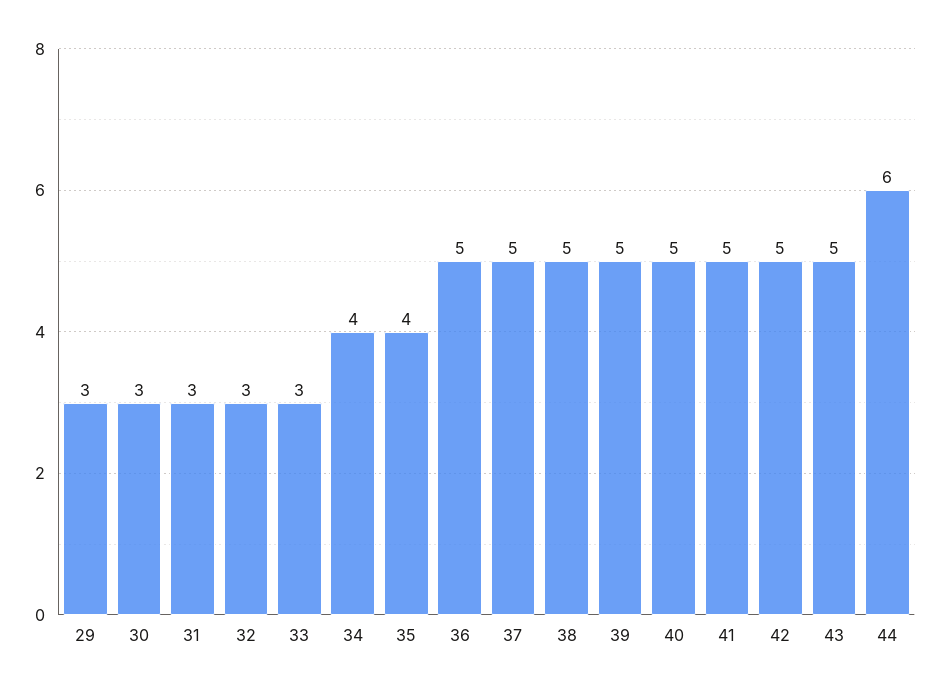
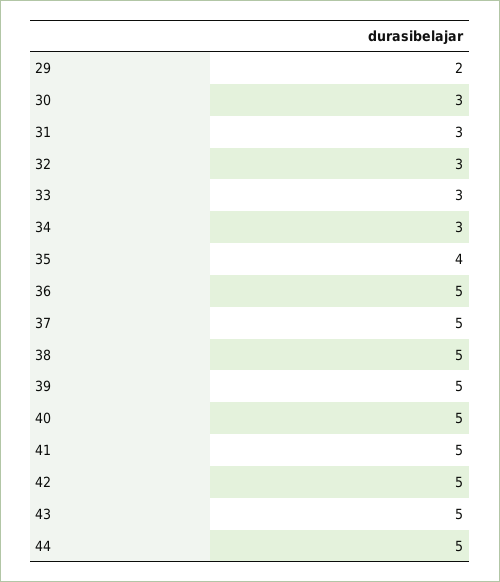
29: 3 -> 2
34: 4 -> 3
44: 6 -> 5

